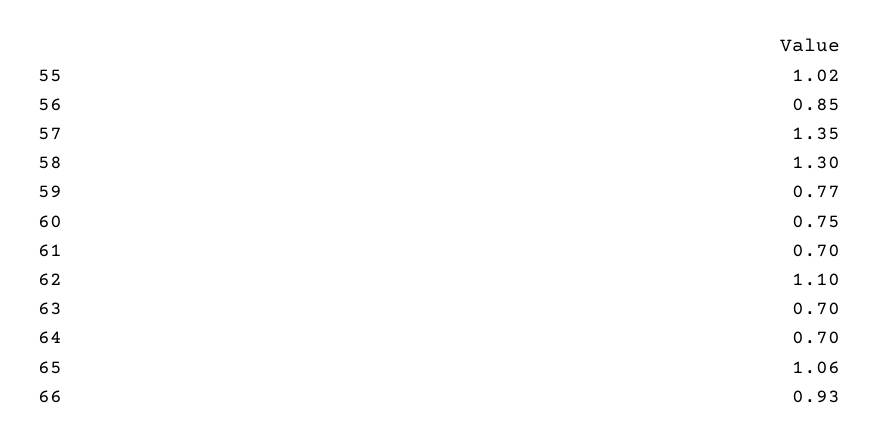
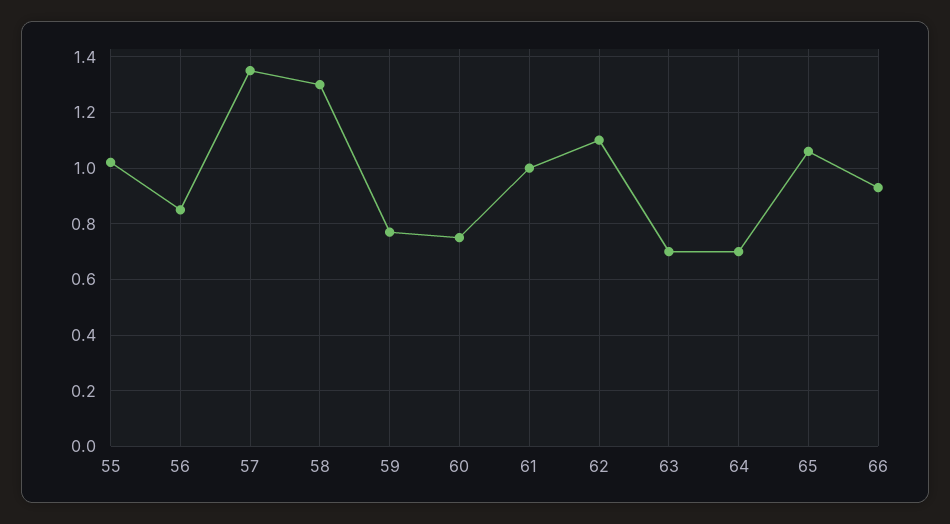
61: 0.7 -> 1

